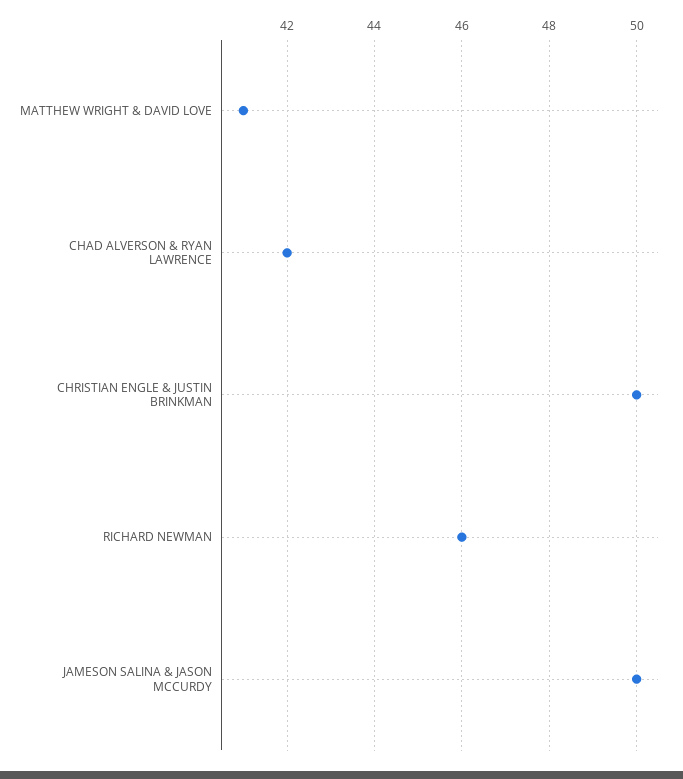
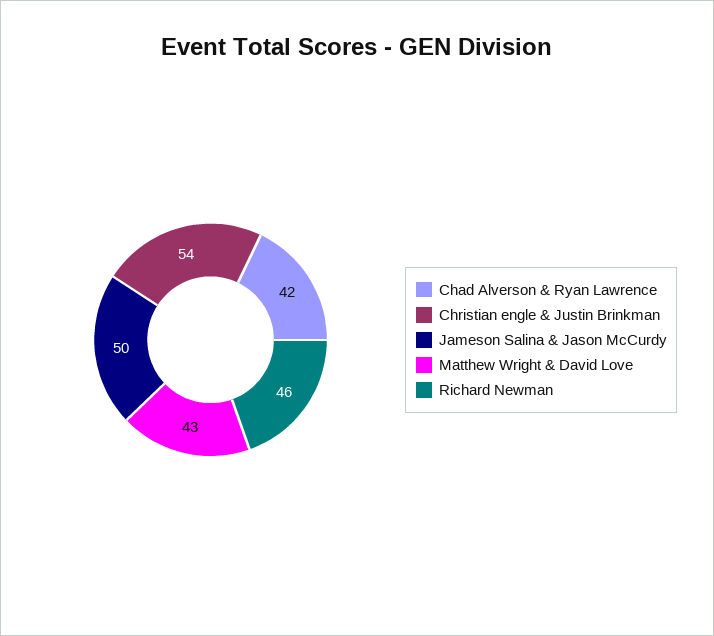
MATTHEW WRIGHT & DAVID LOVE: 41 -> 43
CHRISTIAN ENGLE & JUSTIN BRINKMAN: 50 -> 54

